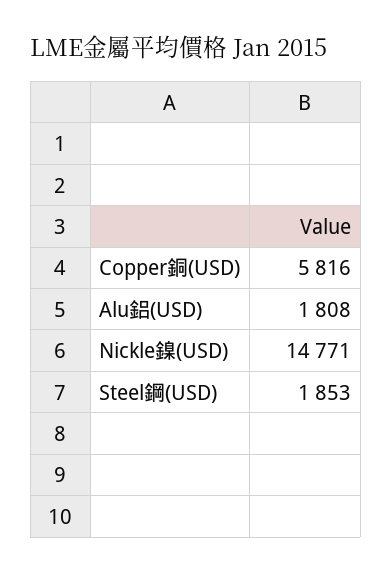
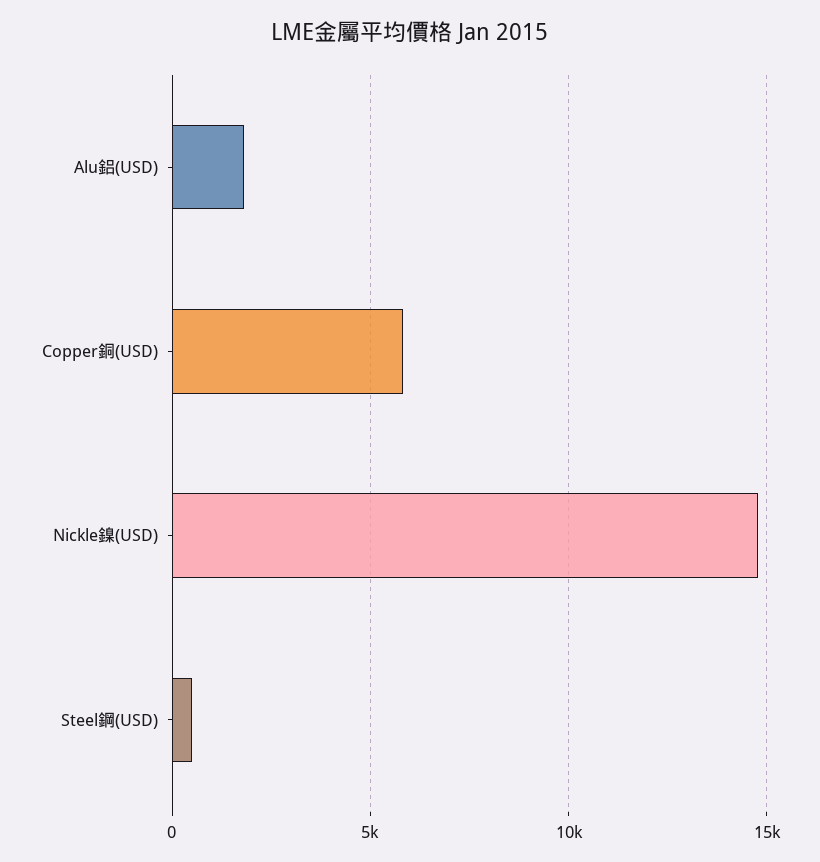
Steel鋼(USD): 1853 -> 500

